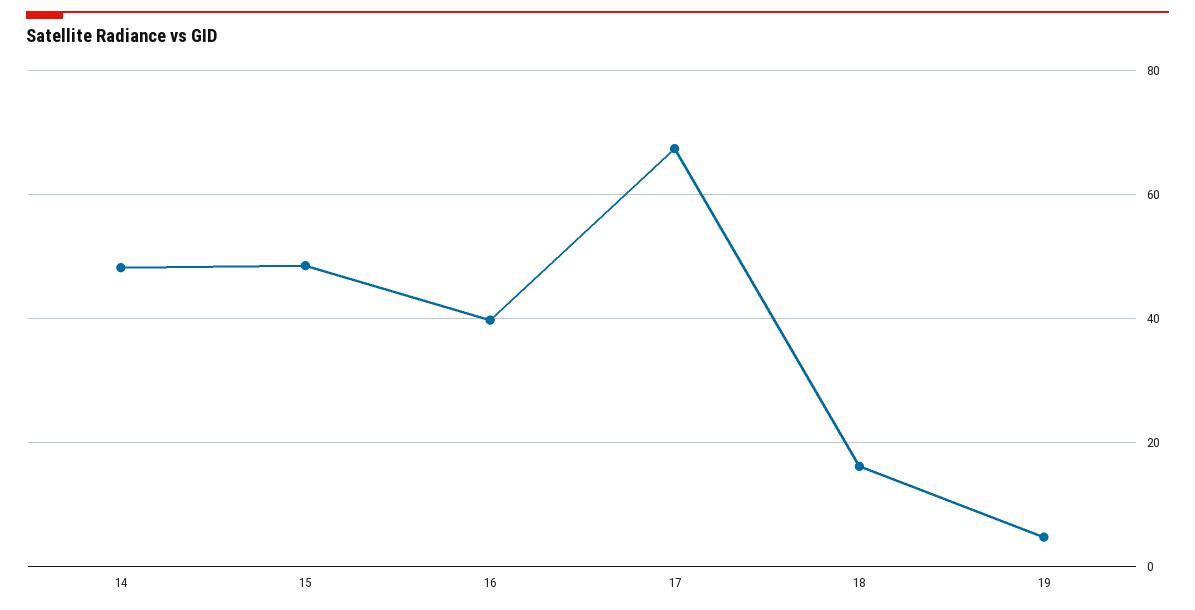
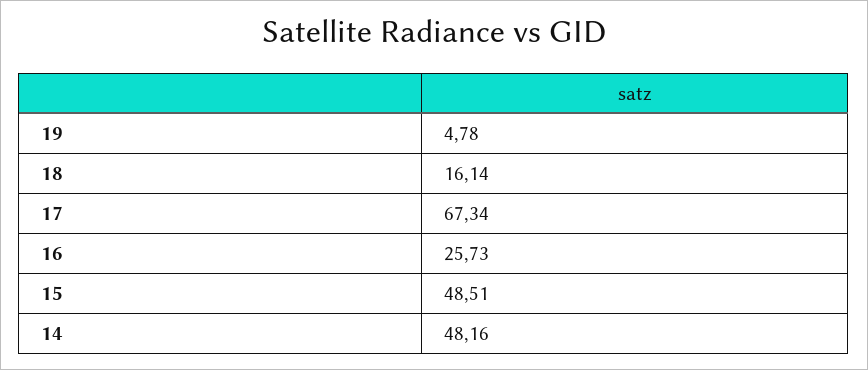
16: 40 -> 25.73

